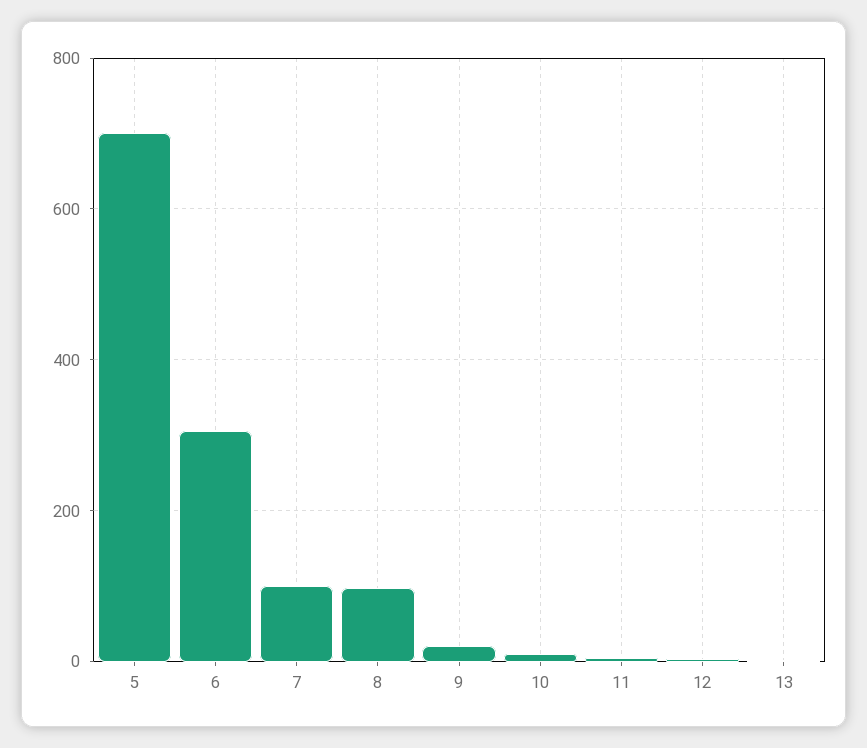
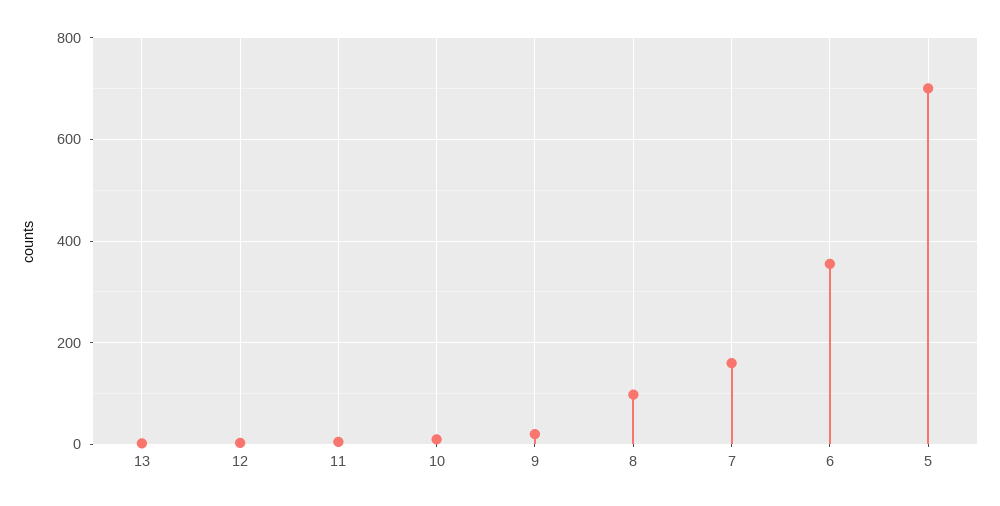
6: 300 -> 360
7: 100 -> 160

